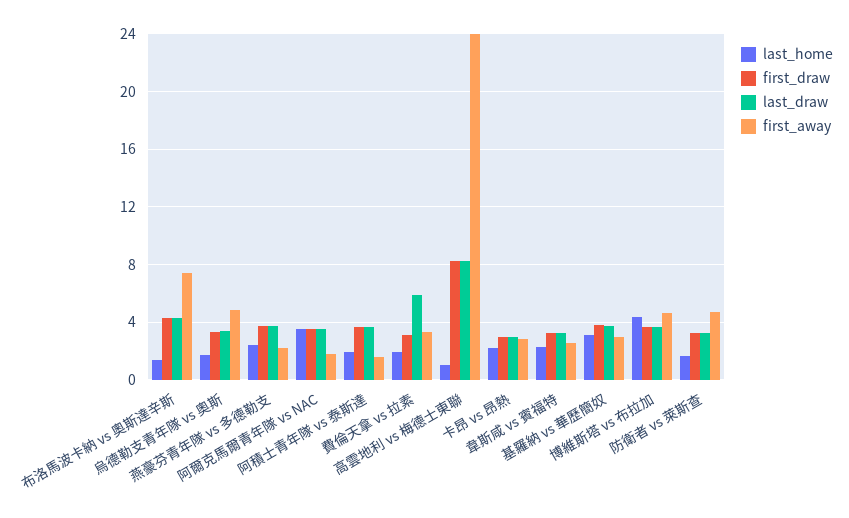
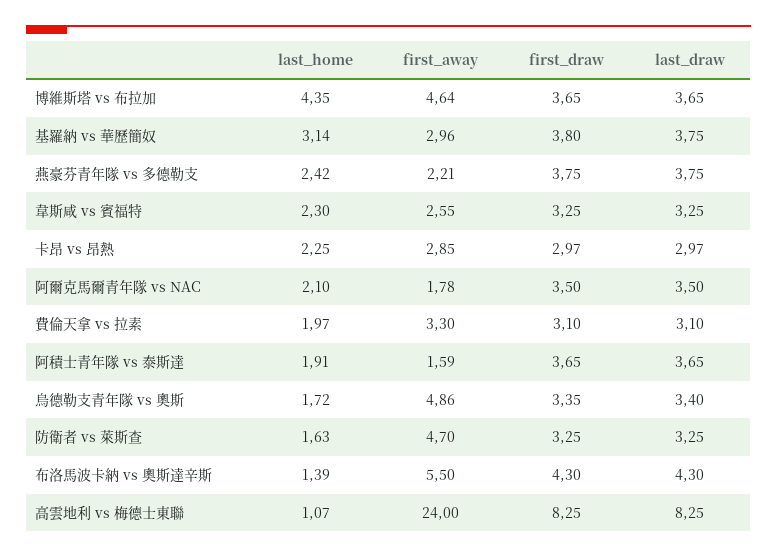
first_away, 布洛馬波卡納 vs 奧斯達辛斯: 7.5 -> 5.5
last_home, 阿爾克馬爾青年隊 vs NAC: 3.5 -> 2.1
last_draw, 費倫天拿 vs 拉素: 6 -> 3.1

